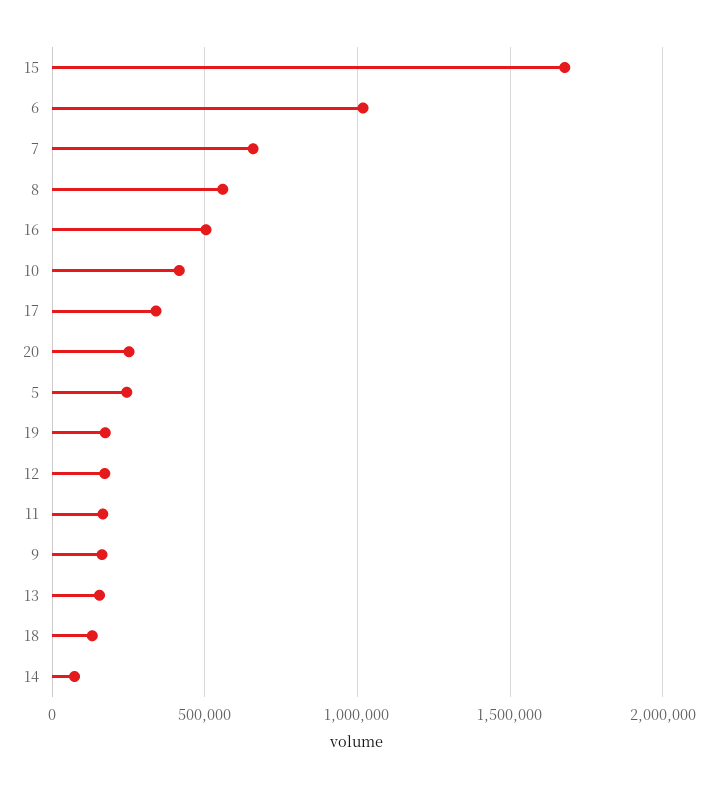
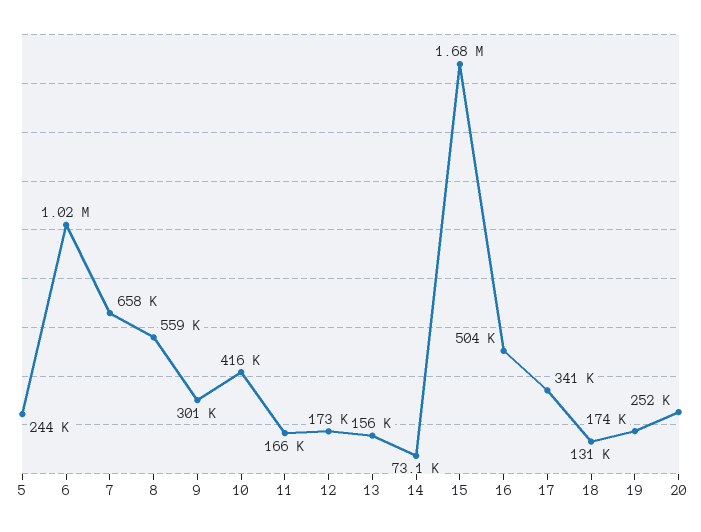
9: 150000 -> 301000

